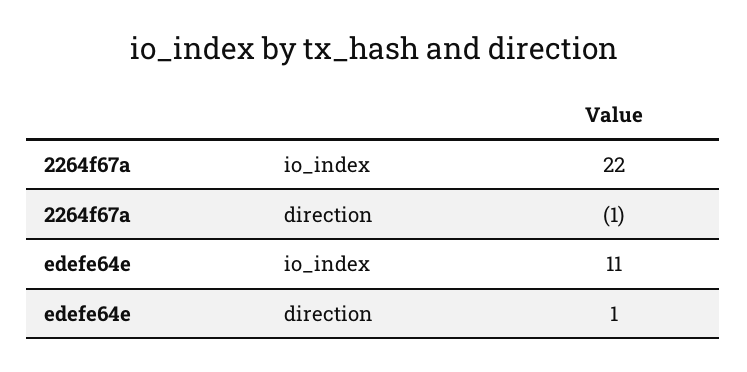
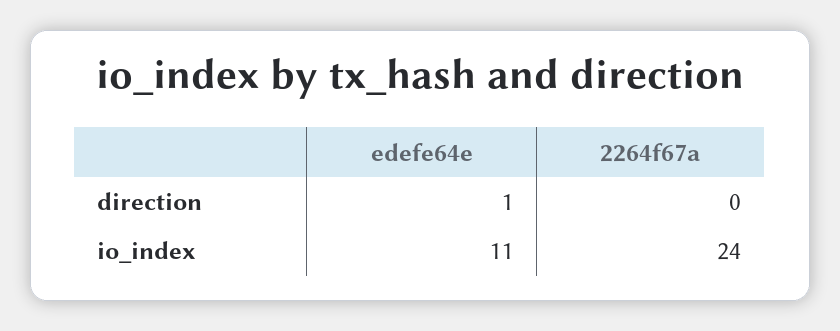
2264f67a, io_index: 22 -> 24
2264f67a, direction: -1 -> 0

